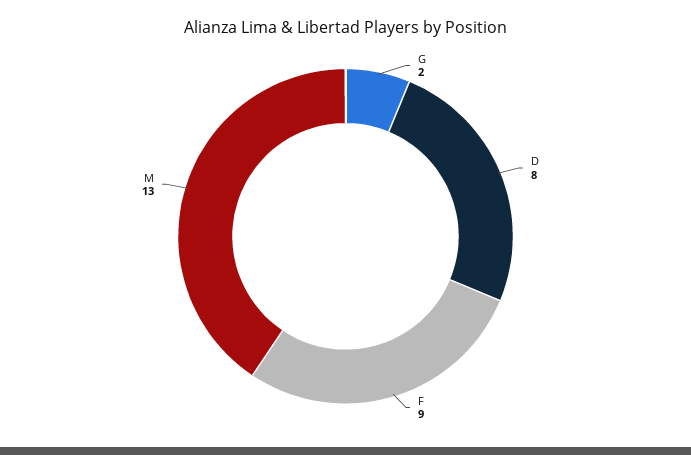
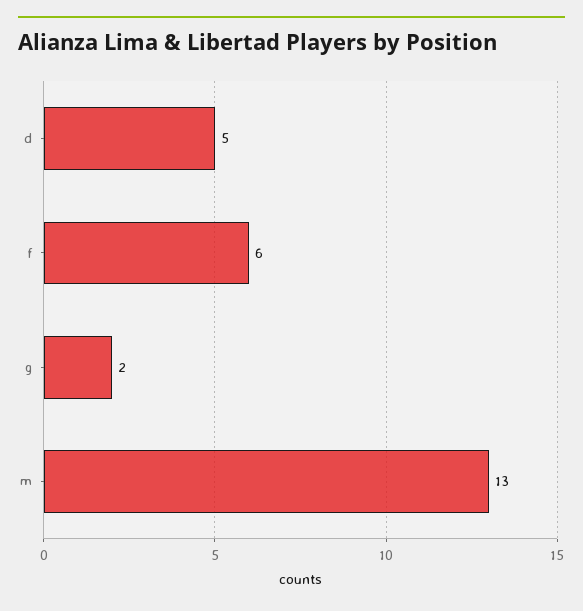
D: 8 -> 5
F: 9 -> 6

